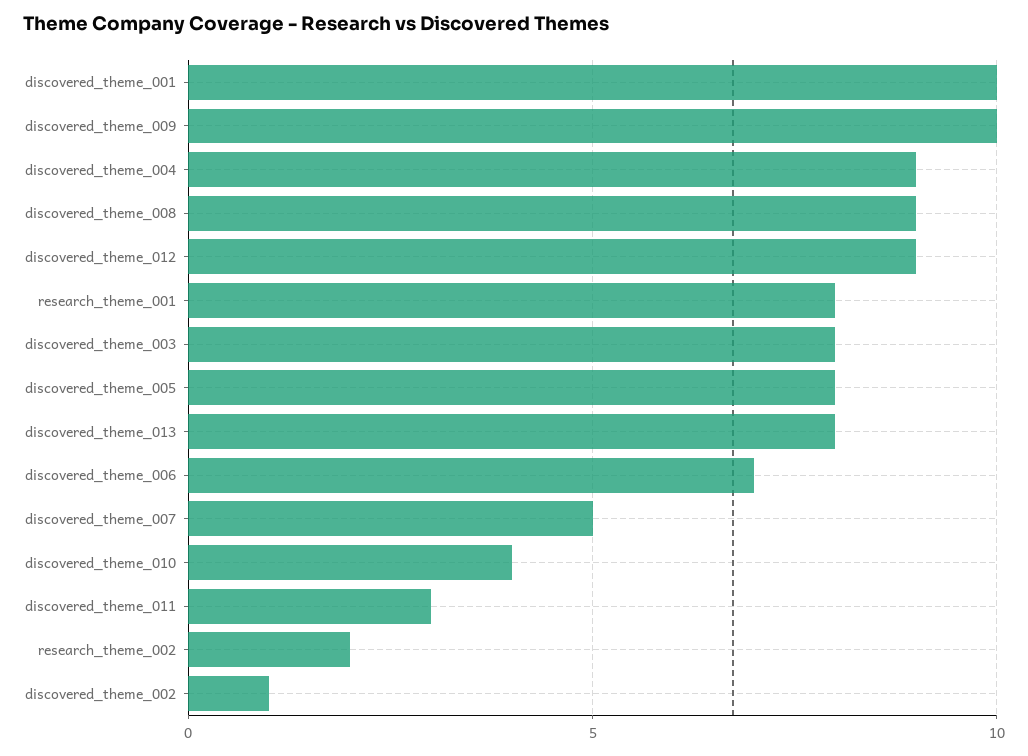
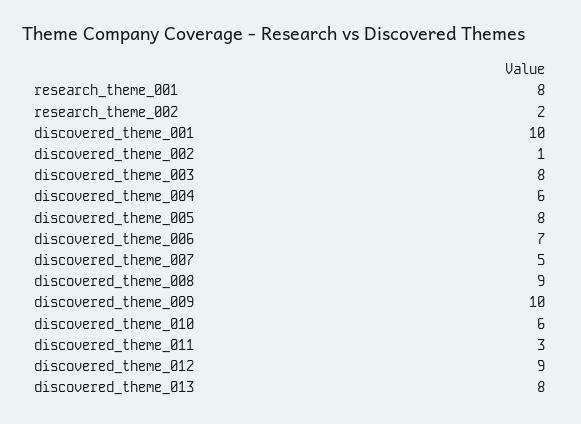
discovered_theme_004: 9 -> 6
discovered_theme_010: 4 -> 6

